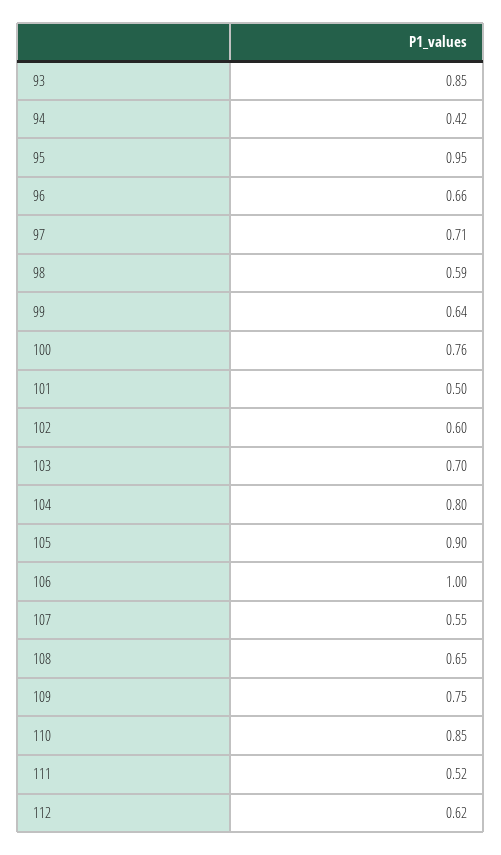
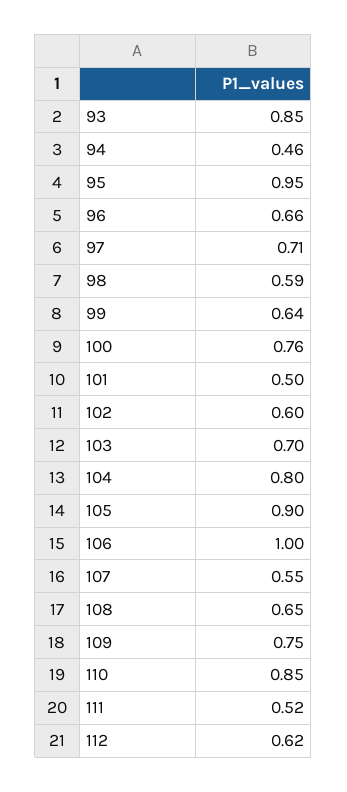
94: 0.42 -> 0.46

